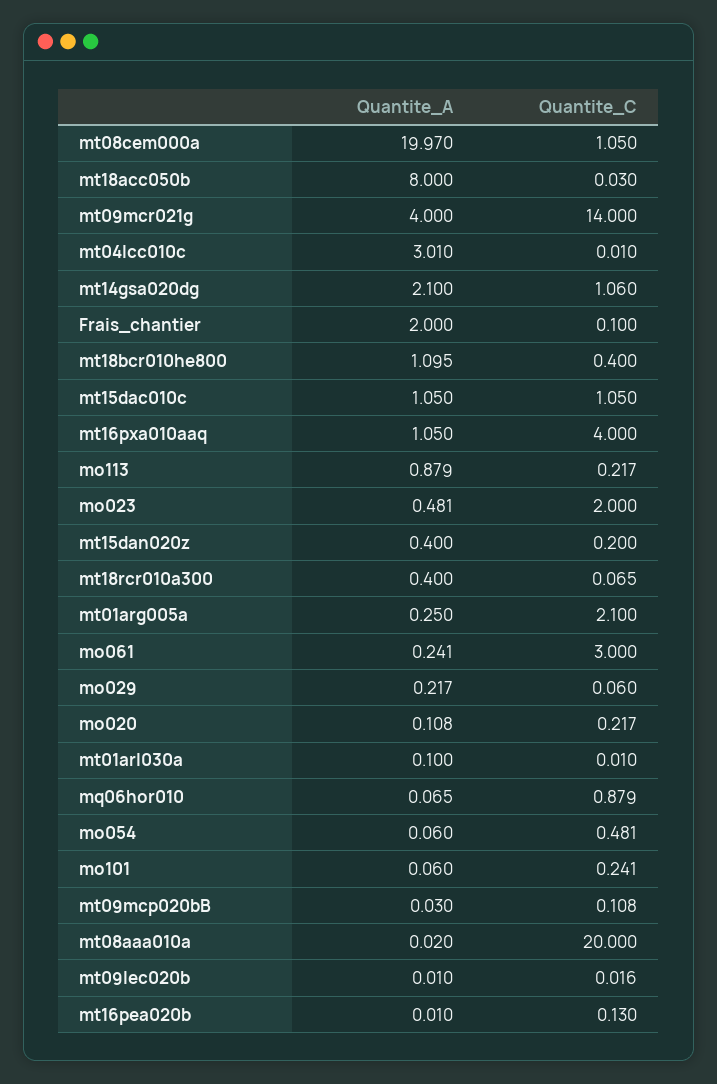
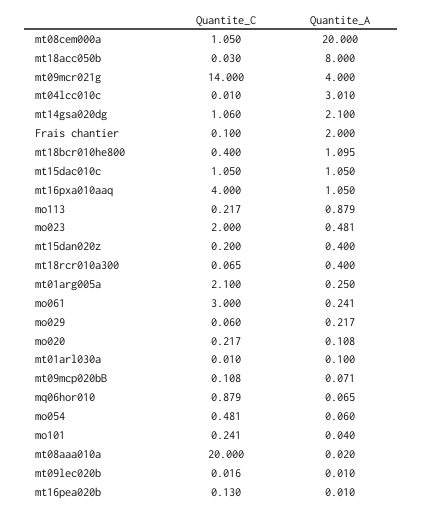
Quantite_A, mt08cem000a: 19.97 -> 20
Quantite_A, mo101: 0.06 -> 0.04
Quantite_A, mt09mcp020bB: 0.03 -> 0.071

